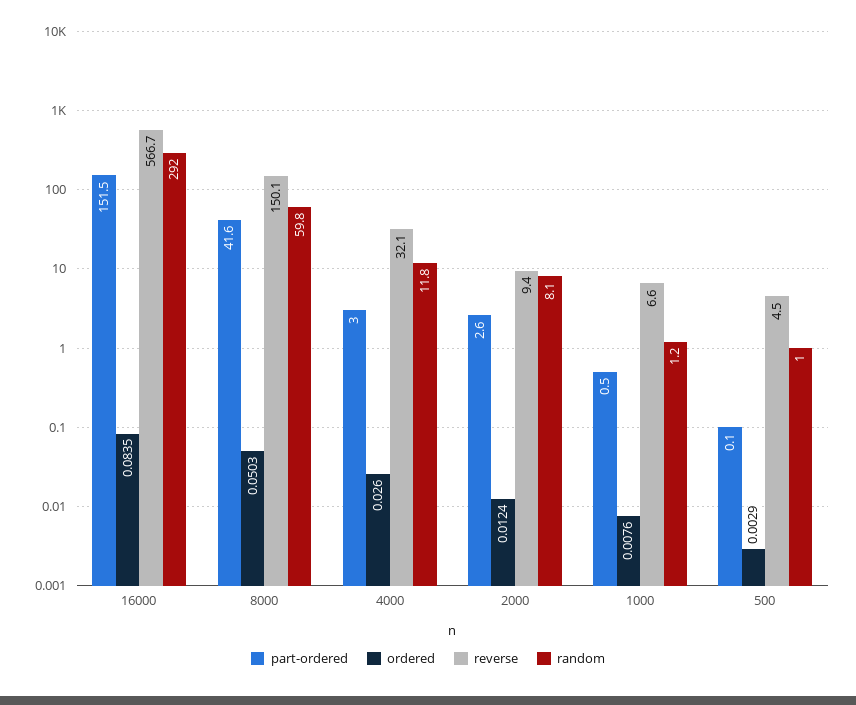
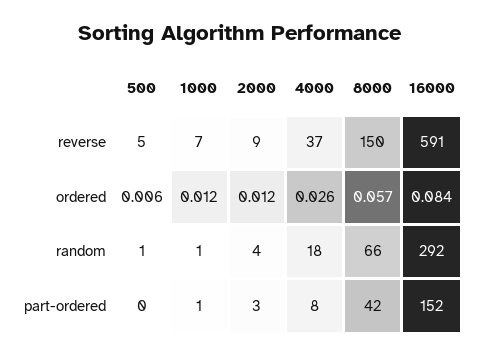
reverse, 16000: 566.7 -> 591
ordered, 8000: 0.0503 -> 0.057
random, 8000: 59.8 -> 66
part-ordered, 4000: 3 -> 8
reverse, 4000: 32.1 -> 37
random, 4000: 11.8 -> 18
random, 2000: 8.1 -> 4
ordered, 1000: 0.0076 -> 0.012
ordered, 500: 0.0029 -> 0.006

